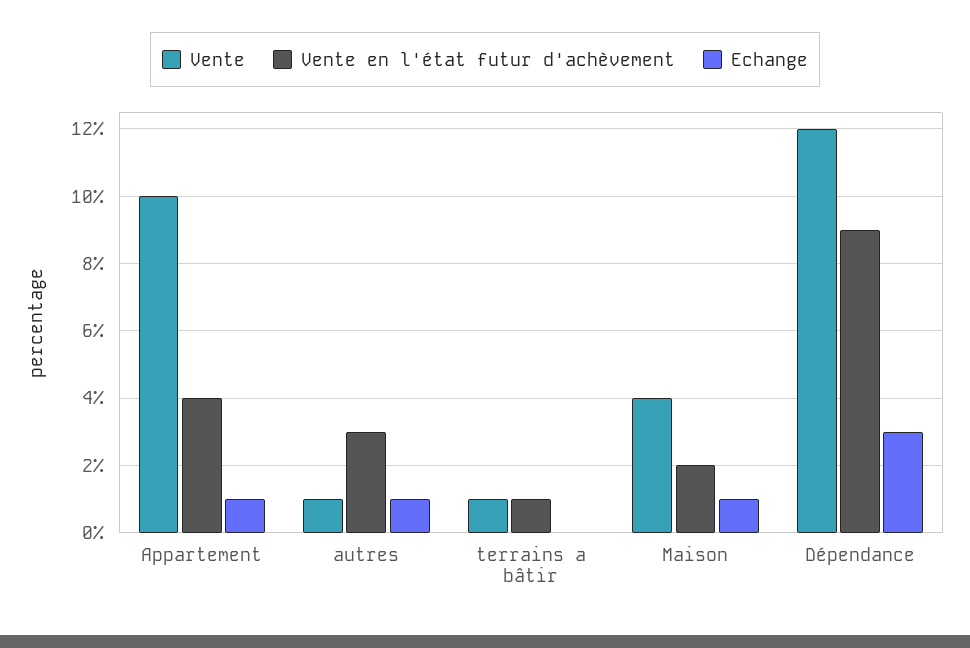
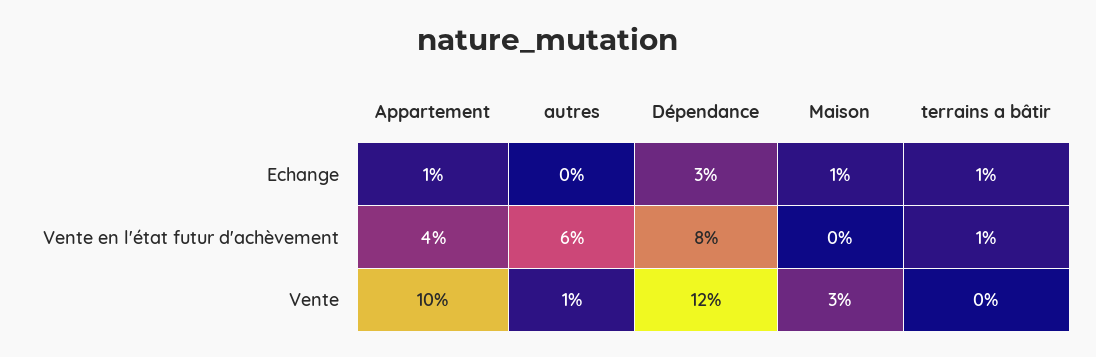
Vente en l'état futur d'achèvement, autres: 3 -> 6
Echange, autres: 1 -> 0
Vente, terrains a bâtir: 1 -> 0
Echange, terrains a bâtir: 0 -> 1
Vente, Maison: 4 -> 3
Vente en l'état futur d'achèvement, Maison: 2 -> 0
Vente en l'état futur d'achèvement, Dépendance: 9 -> 8

